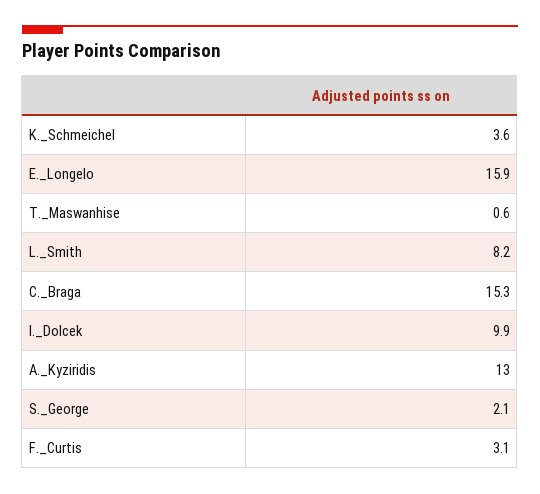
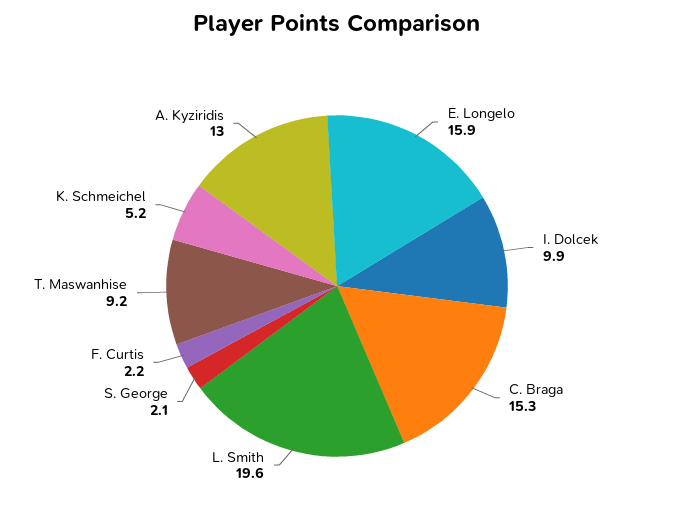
K._Schmeichel: 3.6 -> 5.2
T._Maswanhise: 0.6 -> 9.2
L._Smith: 8.2 -> 19.6
F._Curtis: 3.1 -> 2.2

